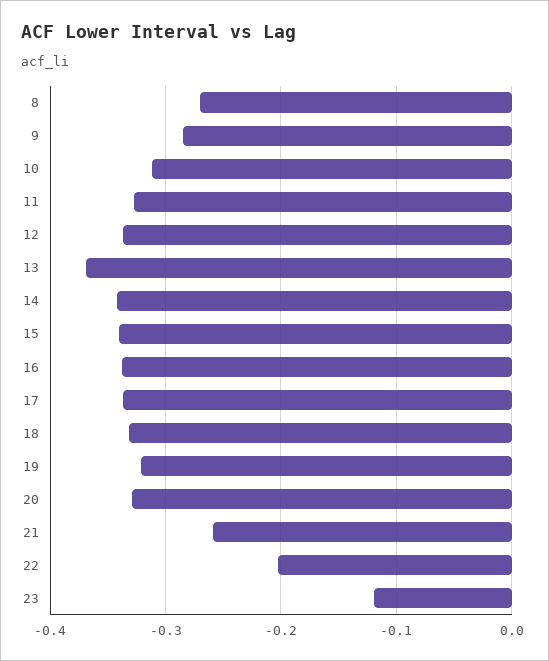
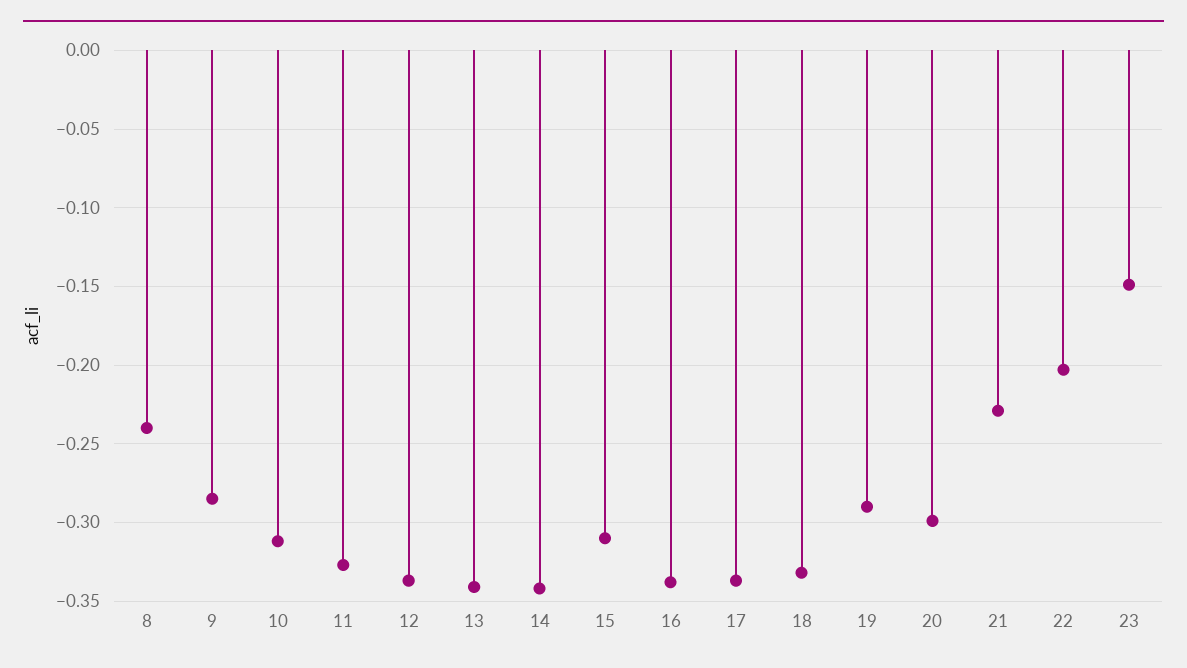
8: -0.27 -> -0.24
13: -0.37 -> -0.34
15: -0.34 -> -0.31
19: -0.32 -> -0.29
20: -0.33 -> -0.3
21: -0.26 -> -0.23
23: -0.12 -> -0.15

